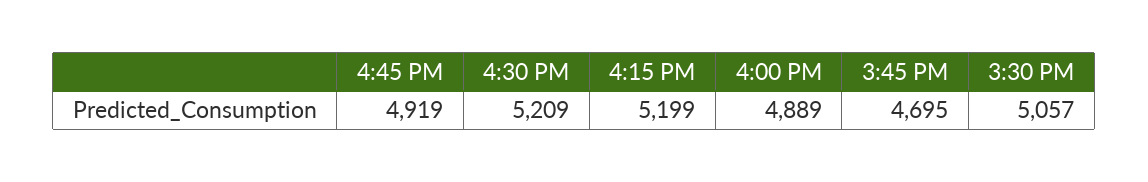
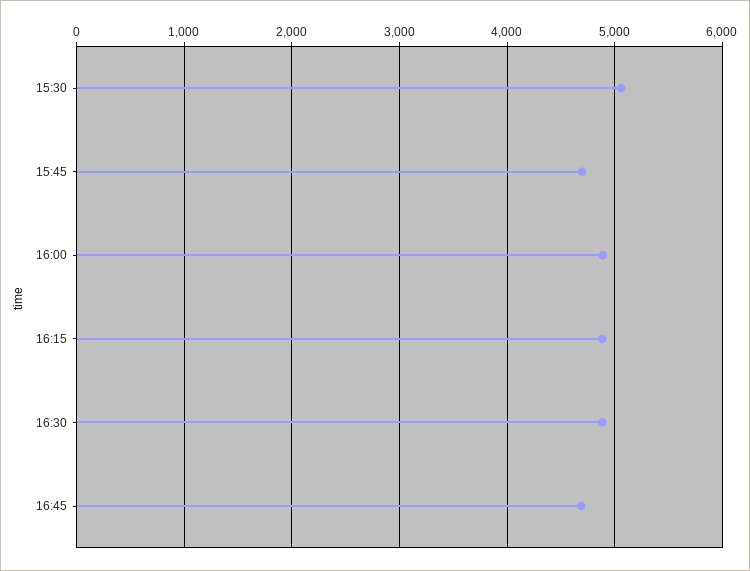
4:45 PM: 4919 -> 4700
4:30 PM: 5209 -> 4900
4:15 PM: 5199 -> 4900

